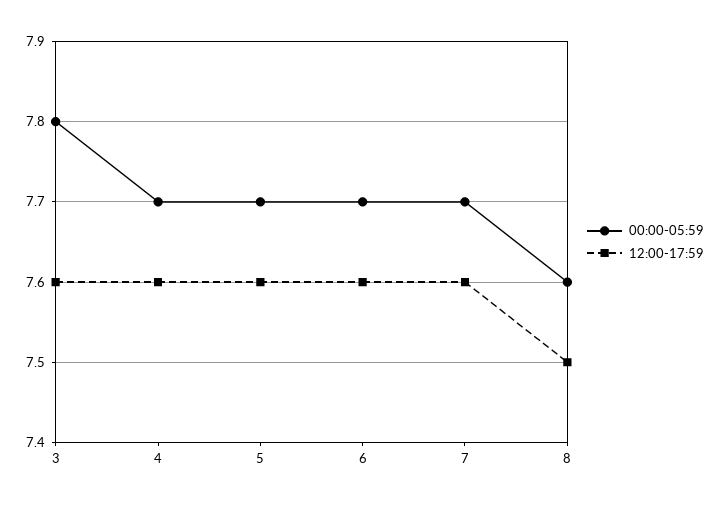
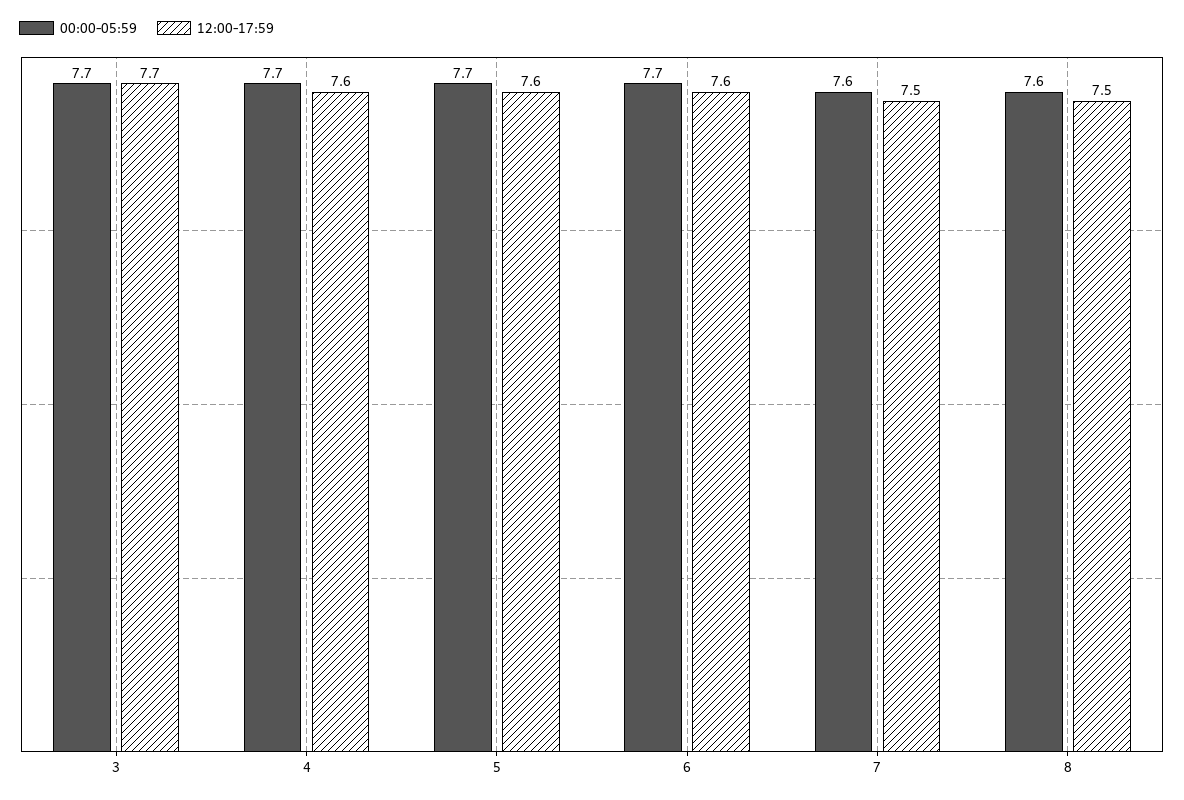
00:00-05:59, 3: 7.8 -> 7.7
12:00-17:59, 3: 7.6 -> 7.7
00:00-05:59, 7: 7.7 -> 7.6
12:00-17:59, 7: 7.6 -> 7.5

